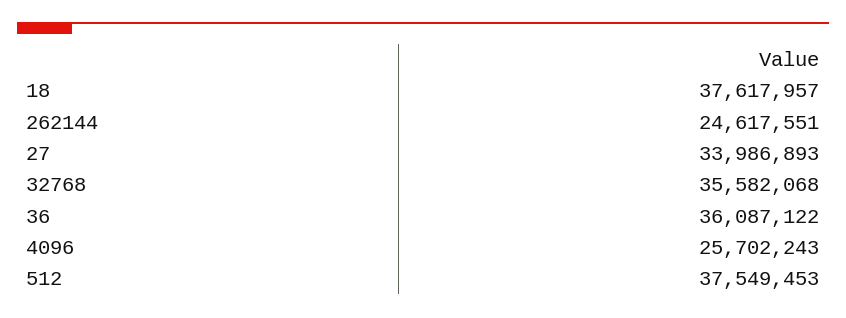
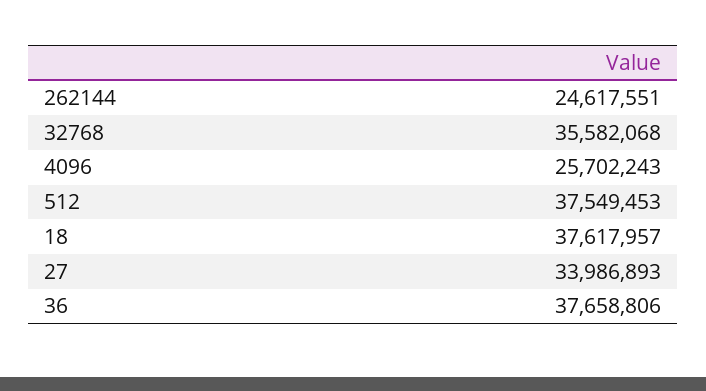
36: 36087122 -> 37658806

